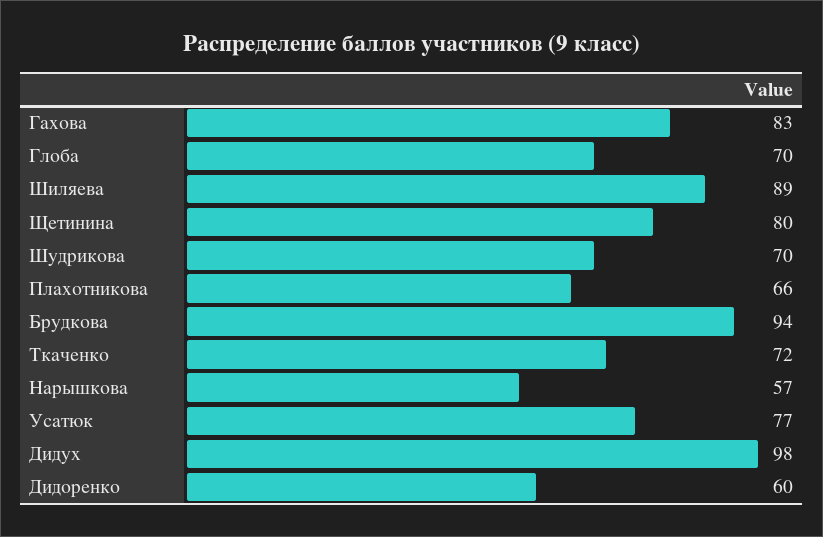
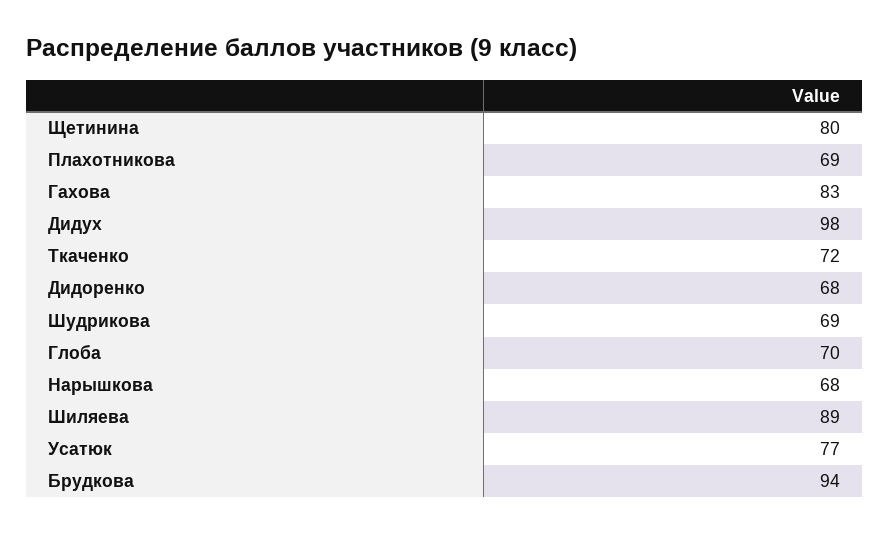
Шудрикова: 70 -> 69
Плахотникова: 66 -> 69
Нарышкова: 57 -> 68
Дидоренко: 60 -> 68

